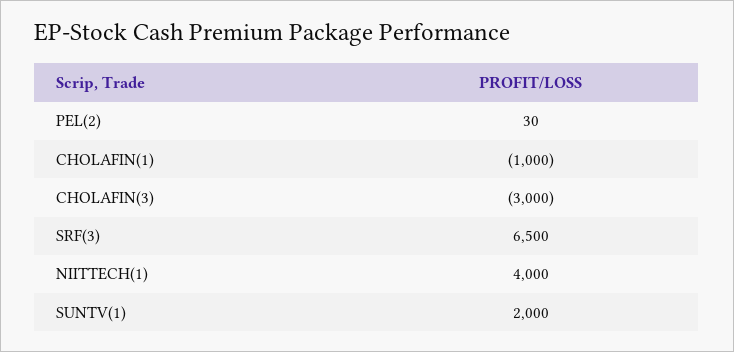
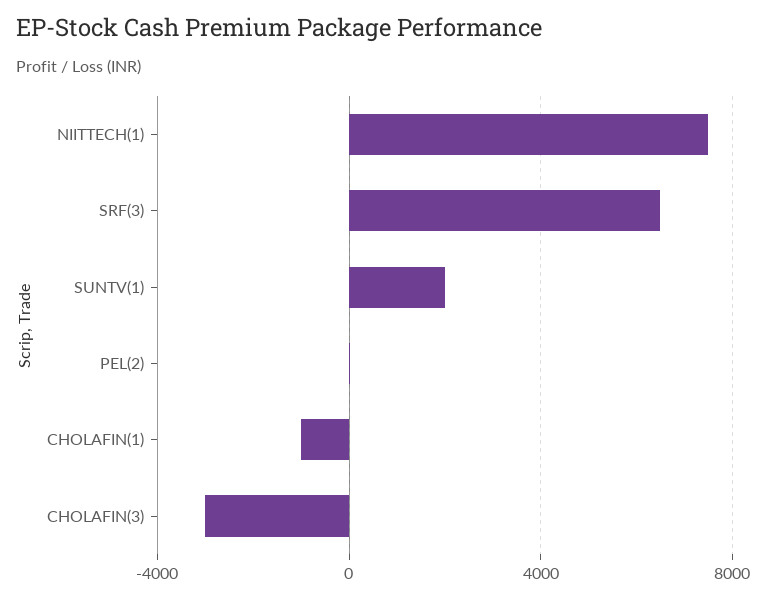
NIITTECH(1): 4000 -> 7500

